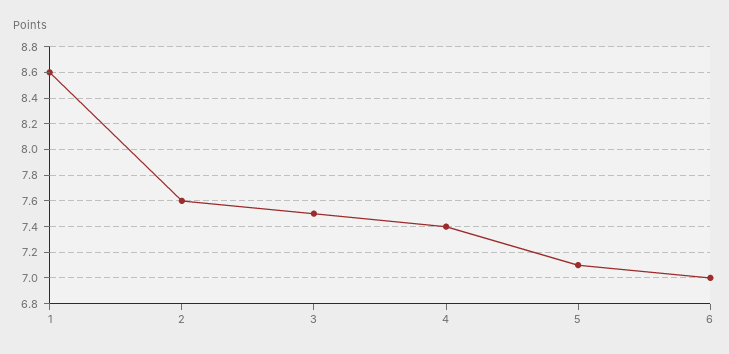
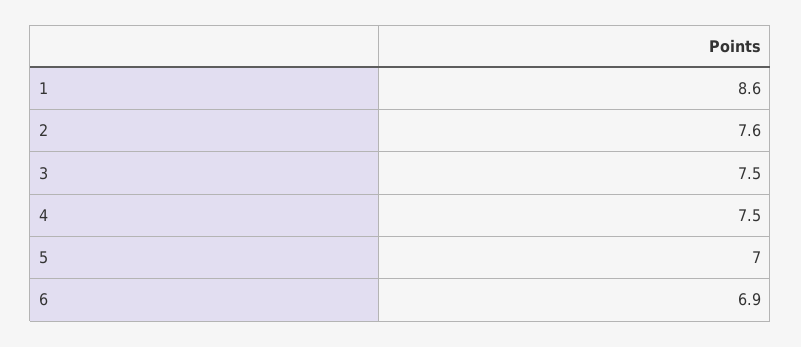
4: 7.4 -> 7.5
5: 7.1 -> 7
6: 7 -> 6.9

